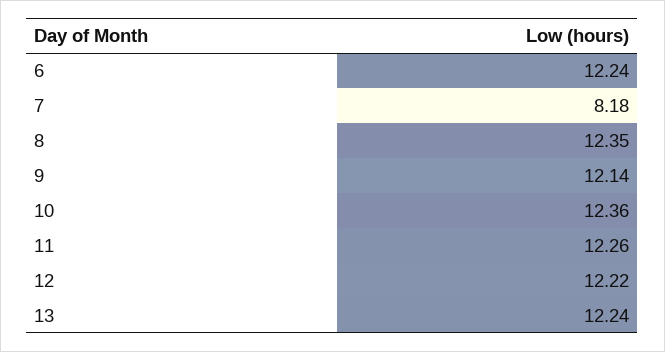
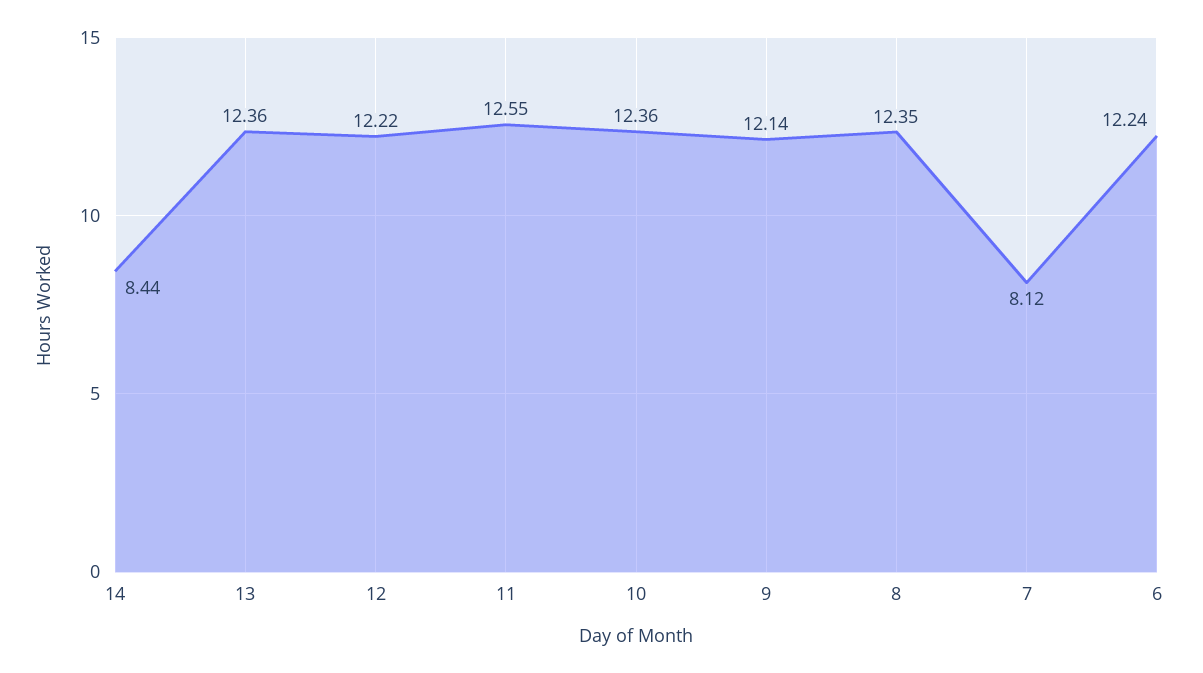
7: 8.18 -> 8.12
11: 12.26 -> 12.55
13: 12.24 -> 12.36
14: none -> 8.44

